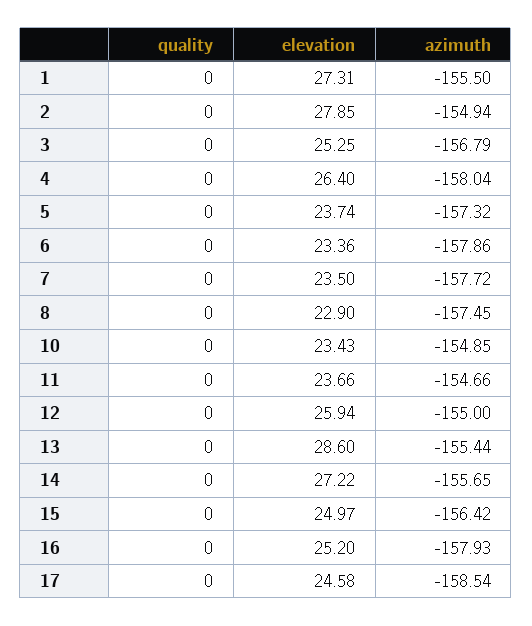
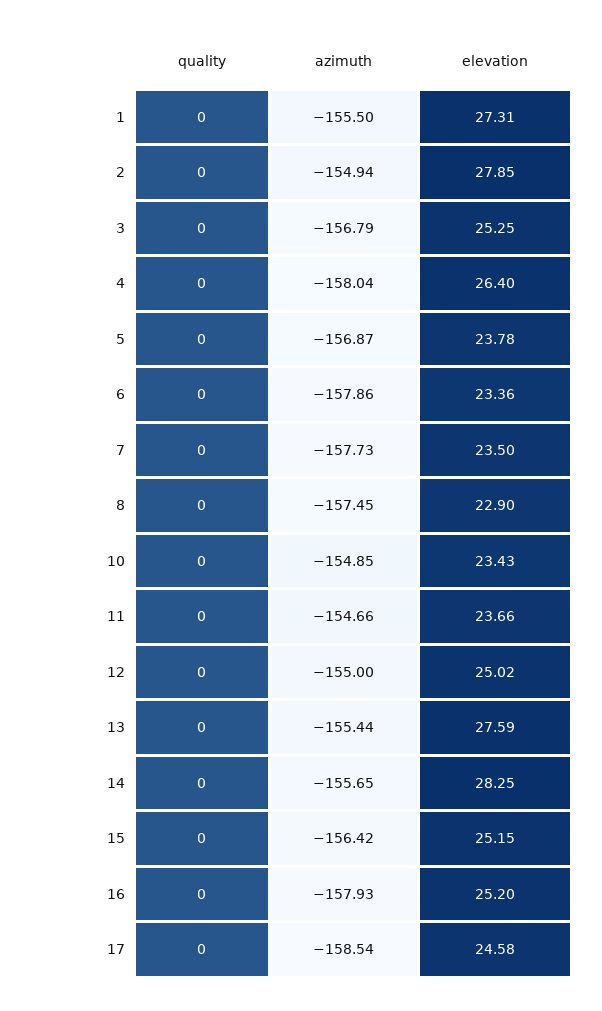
elevation, 5: 23.74 -> 23.78
azimuth, 5: -157.32 -> -156.87
azimuth, 7: -157.72 -> -157.73
elevation, 12: 25.94 -> 25.02
elevation, 13: 28.6 -> 27.59
elevation, 14: 27.22 -> 28.25
elevation, 15: 24.97 -> 25.15

